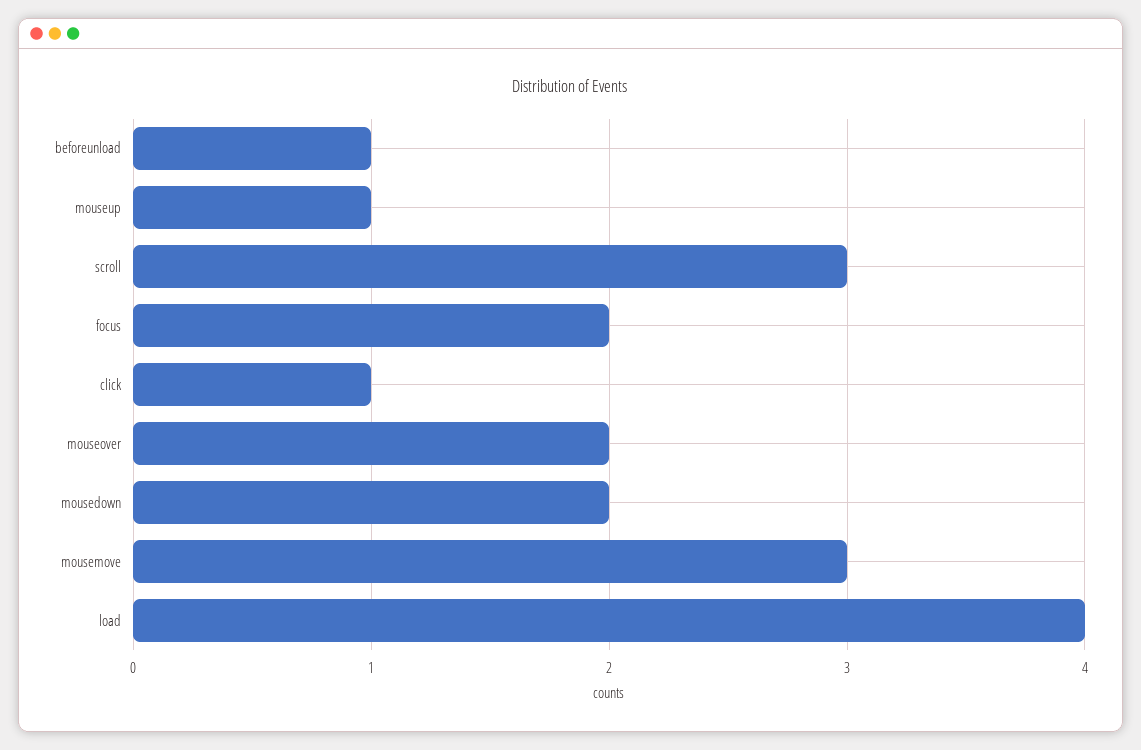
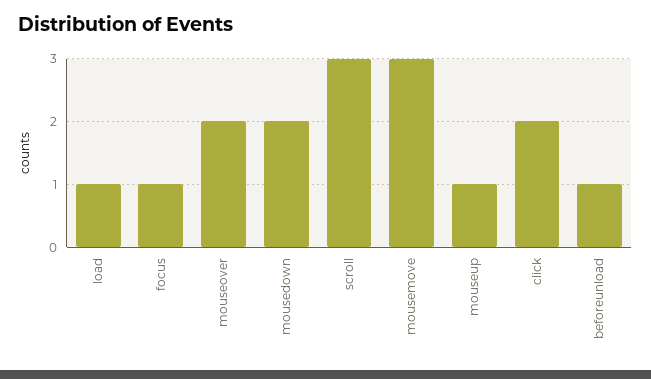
focus: 2 -> 1
click: 1 -> 2
load: 4 -> 1

